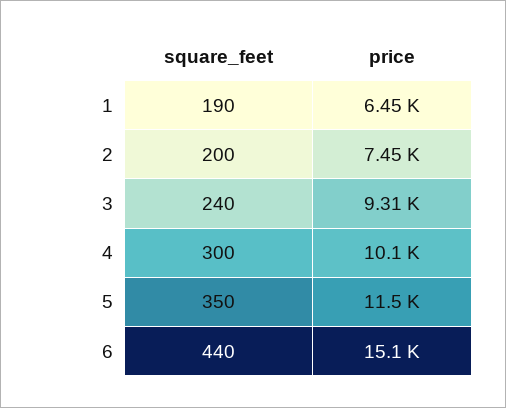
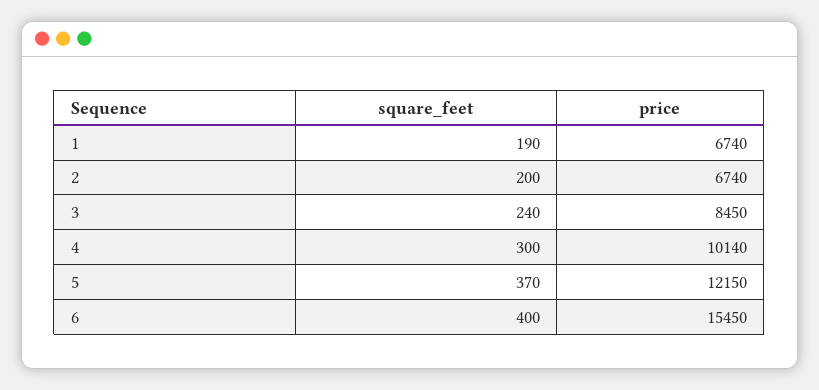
price, 1: 6450 -> 6740
price, 2: 7450 -> 6740
price, 3: 9310 -> 8450
square_feet, 5: 350 -> 370
price, 5: 11500 -> 12150
square_feet, 6: 440 -> 400
price, 6: 15100 -> 15450

